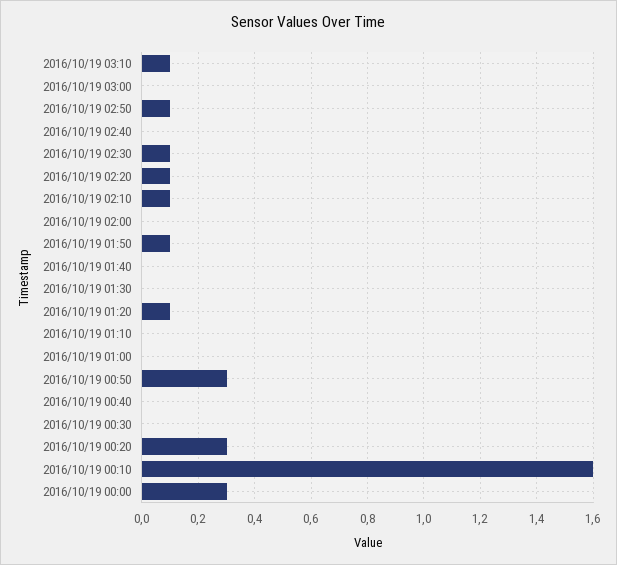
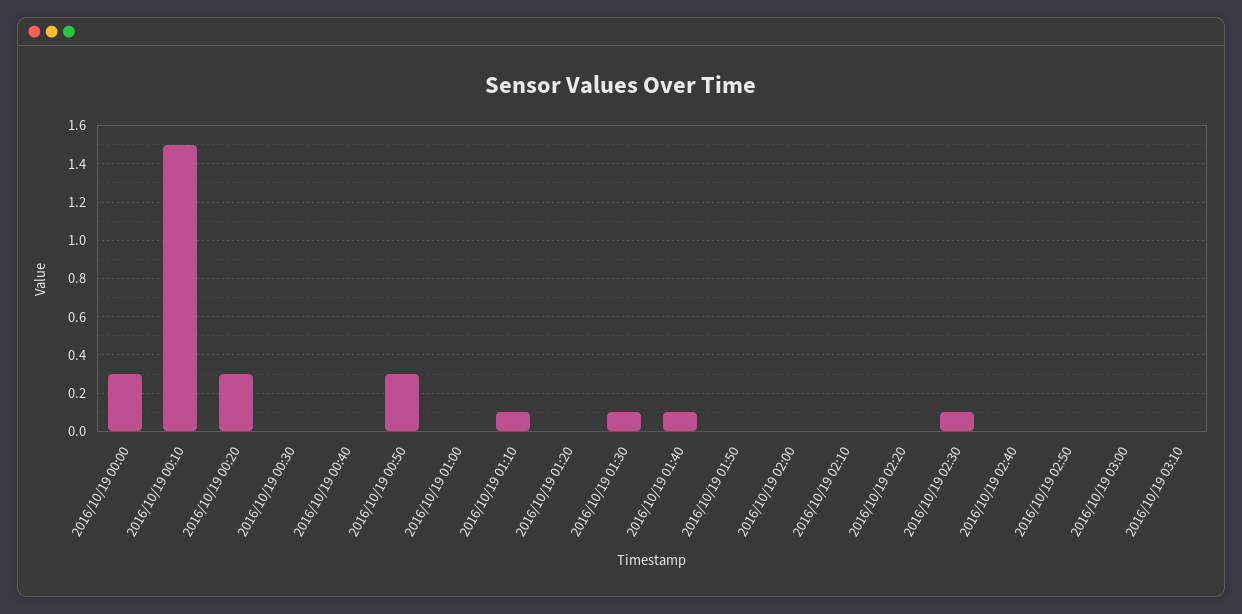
2016/10/19 03:10: 0.1 -> 0
2016/10/19 02:50: 0.1 -> 0
2016/10/19 02:20: 0.1 -> 0
2016/10/19 02:10: 0.1 -> 0
2016/10/19 01:50: 0.1 -> 0
2016/10/19 01:40: 0 -> 0.1
2016/10/19 01:30: 0 -> 0.1
2016/10/19 01:20: 0.1 -> 0
2016/10/19 01:10: 0 -> 0.1
2016/10/19 00:10: 1.6 -> 1.5

